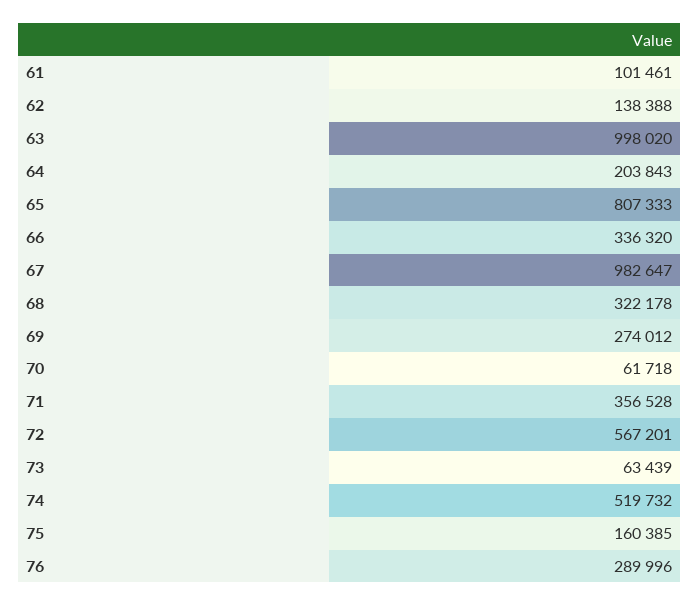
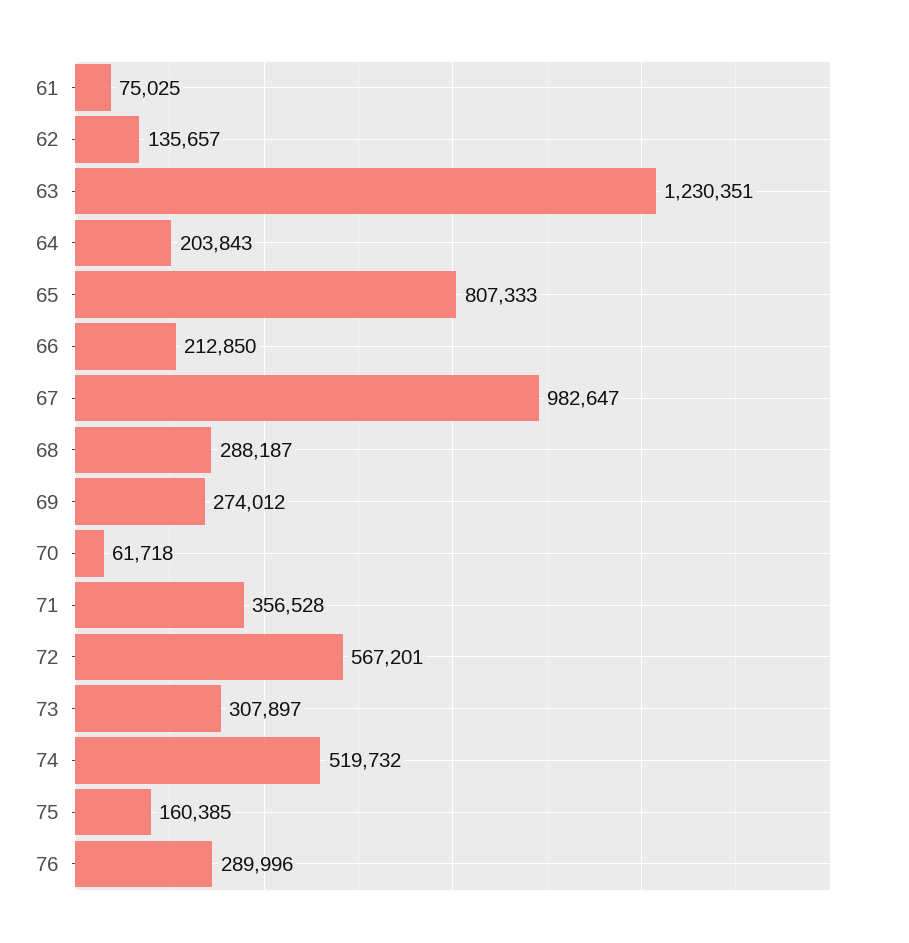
61: 101461 -> 75025
62: 138388 -> 135657
63: 998020 -> 1230351
66: 336320 -> 212850
68: 322178 -> 288187
73: 63439 -> 307897

